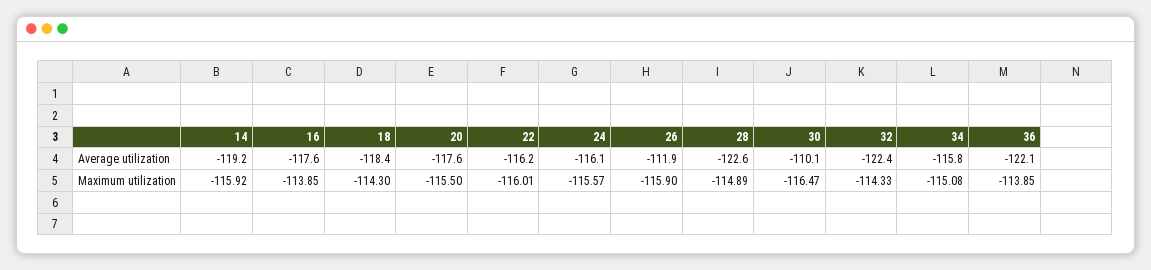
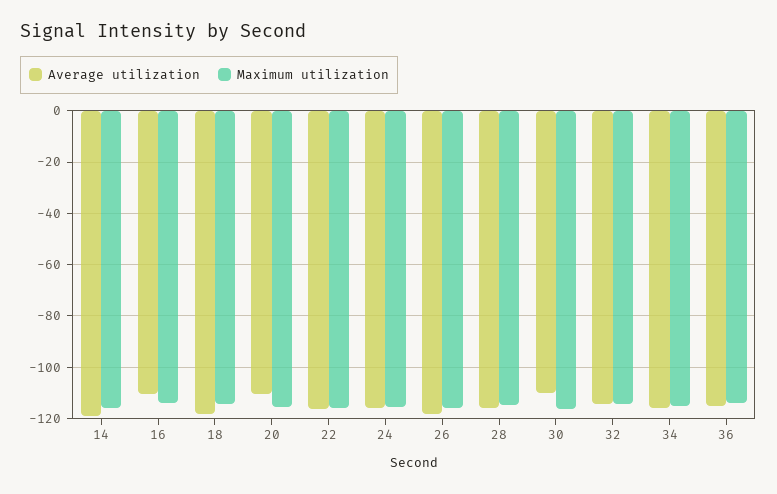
Average utilization, 16: -117.6 -> -110
Average utilization, 20: -117.6 -> -110
Average utilization, 26: -111.9 -> -117.5
Average utilization, 28: -122.6 -> -115
Average utilization, 32: -122.4 -> -115
Average utilization, 36: -122.1 -> -115

